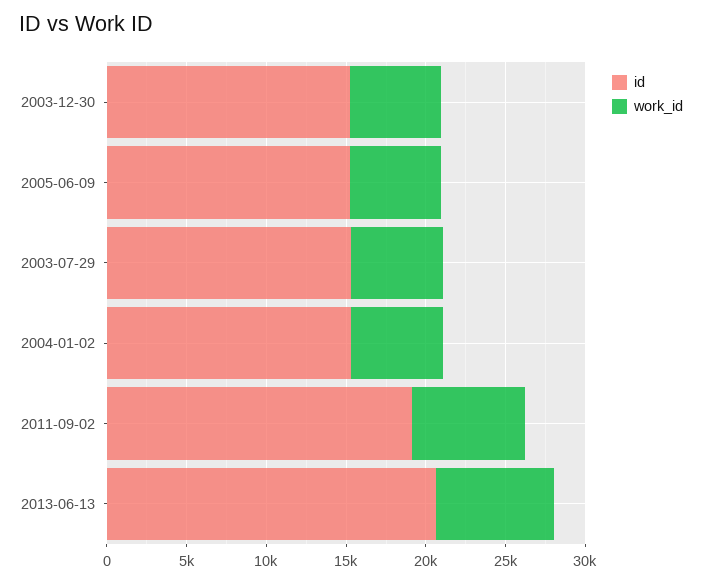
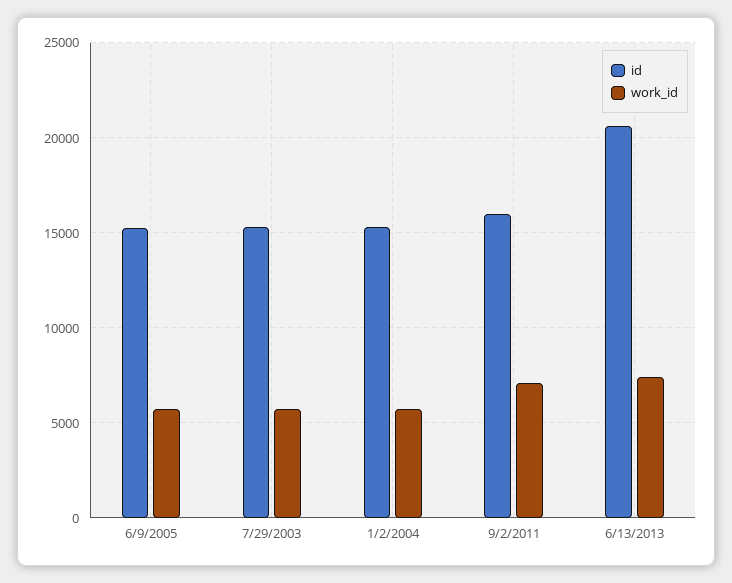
id, 2003-12-30: 15000 -> none
work_id, 2003-12-30: 6000 -> none
id, 2011-09-02: 19000 -> 16000

